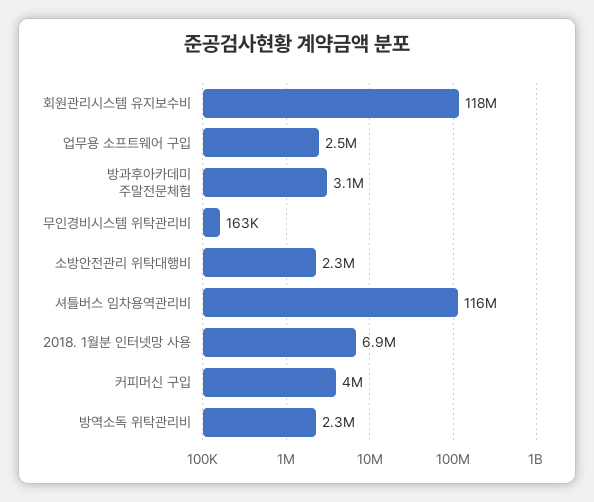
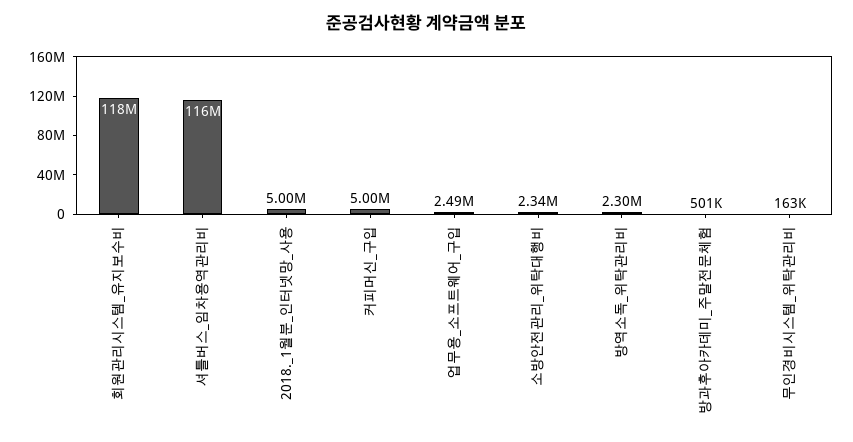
방과후아카데미 주말전문체험: 3100000 -> 501000
2018. 1월분 인터넷망 사용: 6900000 -> 5000000
커피머신 구입: 4000000 -> 5000000

